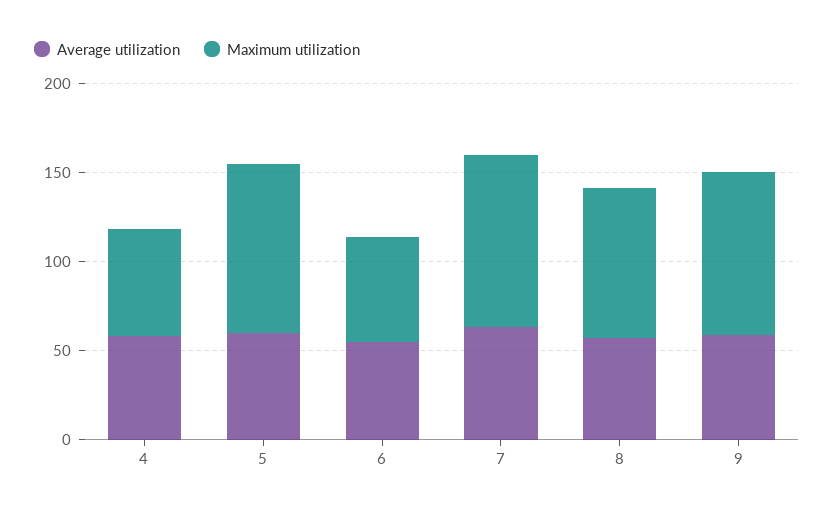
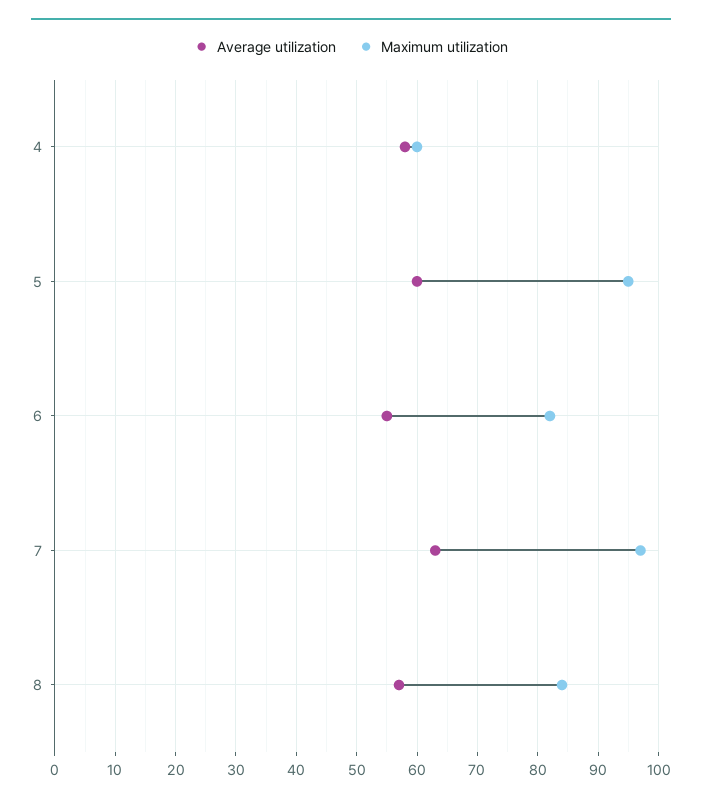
Maximum utilization, 6: 60 -> 82
Average utilization, 9: 60 -> none
Maximum utilization, 9: 90 -> none

